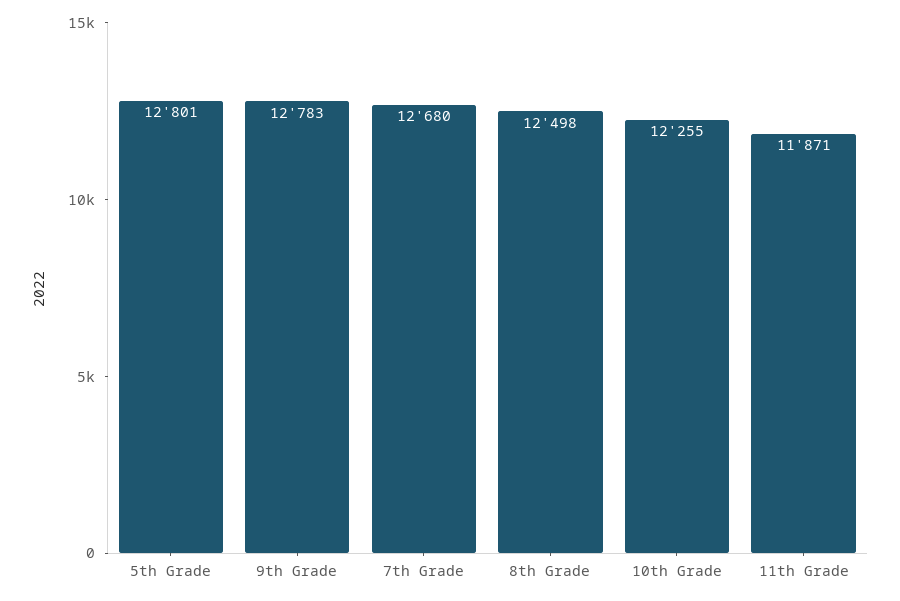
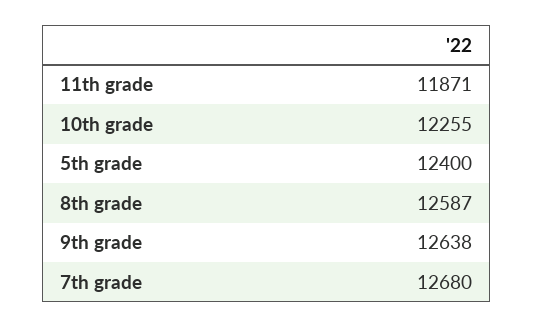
5th Grade: 12801 -> 12400
9th Grade: 12783 -> 12638
8th Grade: 12498 -> 12587

